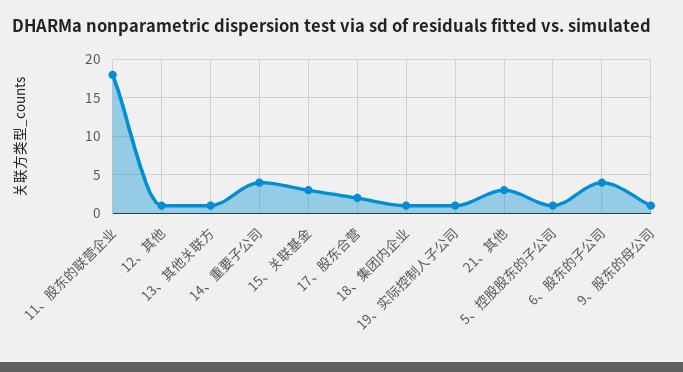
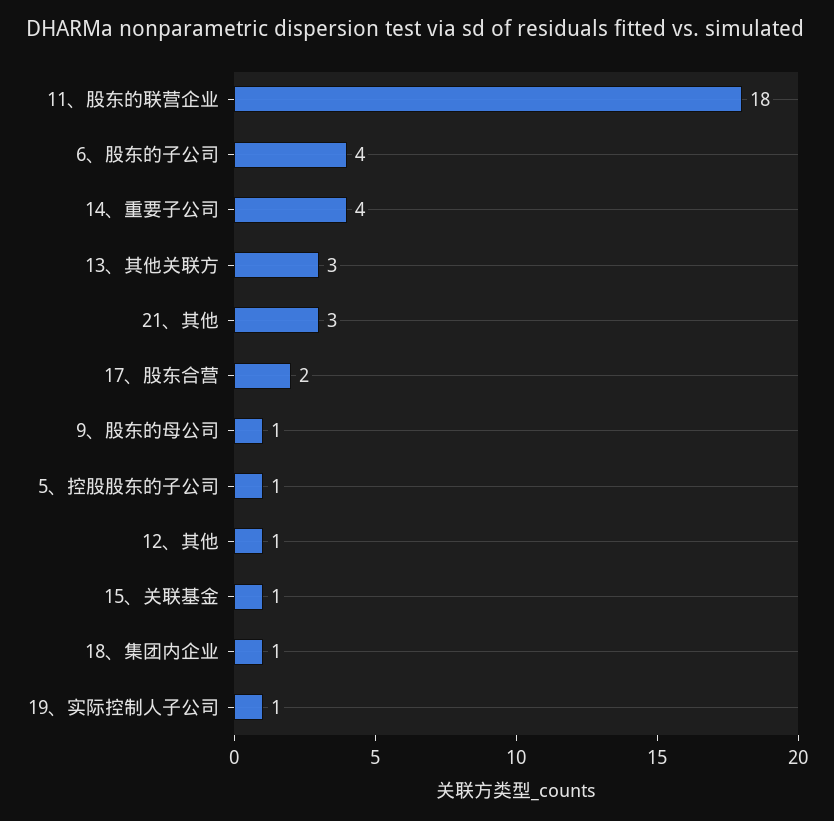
13、其他关联方: 1 -> 3
15、关联基金: 3 -> 1

